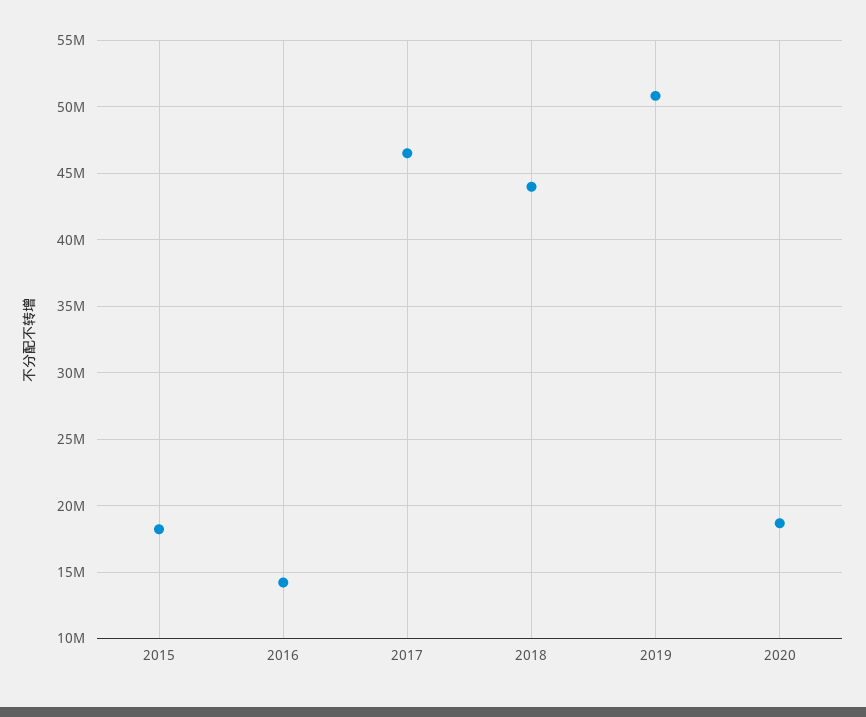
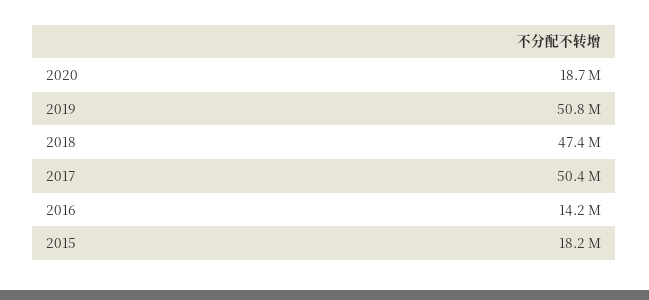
2017: 46500000 -> 50400000
2018: 44000000 -> 47400000

